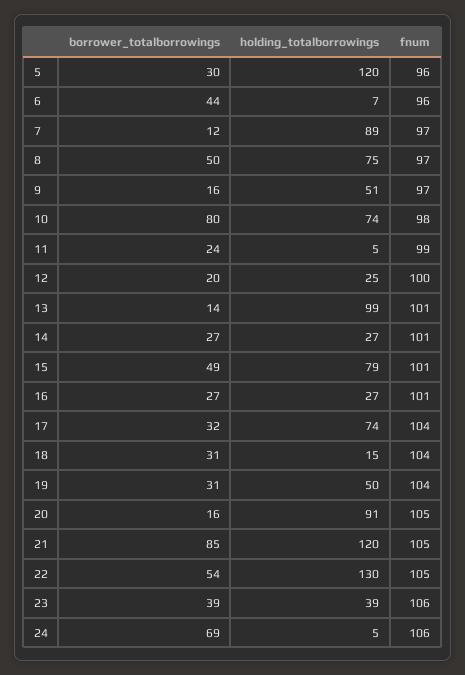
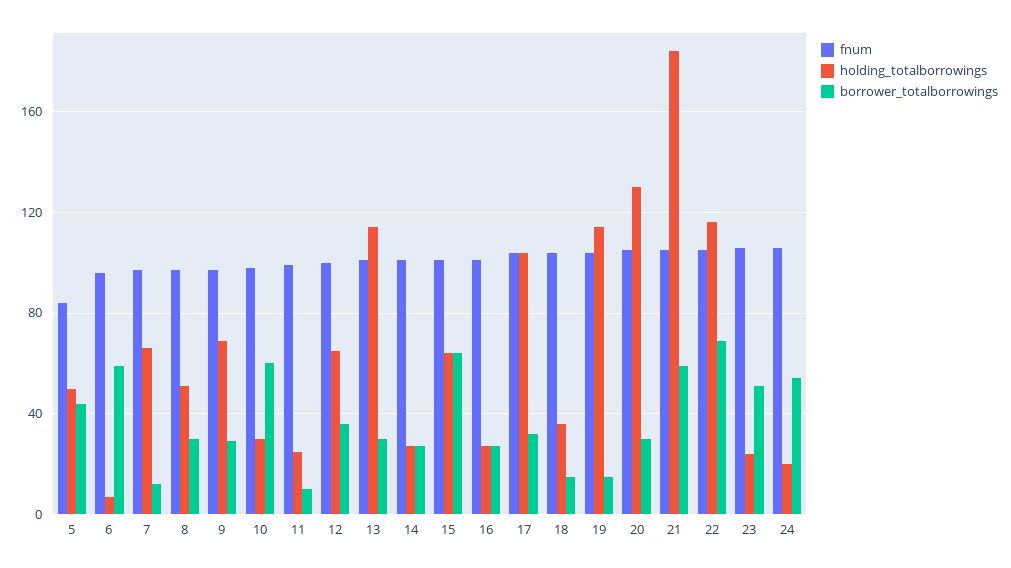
borrower_totalborrowings, 5: 30 -> 45
holding_totalborrowings, 5: 120 -> 50
fnum, 5: 96 -> 85
borrower_totalborrowings, 6: 44 -> 60
holding_totalborrowings, 7: 89 -> 65
borrower_totalborrowings, 8: 50 -> 30
holding_totalborrowings, 8: 75 -> 50
borrower_totalborrowings, 9: 16 -> 30
holding_totalborrowings, 9: 51 -> 70
borrower_totalborrowings, 10: 80 -> 60
holding_totalborrowings, 10: 74 -> 30
borrower_totalborrowings, 11: 24 -> 10
holding_totalborrowings, 11: 5 -> 25
borrower_totalborrowings, 12: 20 -> 35
holding_totalborrowings, 12: 25 -> 65
borrower_totalborrowings, 13: 14 -> 30
holding_totalborrowings, 13: 99 -> 115
borrower_totalborrowings, 15: 49 -> 65
holding_totalborrowings, 15: 79 -> 65
holding_totalborrowings, 17: 74 -> 105
borrower_totalborrowings, 18: 31 -> 15
holding_totalborrowings, 18: 15 -> 35
borrower_totalborrowings, 19: 31 -> 15
holding_totalborrowings, 19: 50 -> 115
borrower_totalborrowings, 20: 16 -> 30
holding_totalborrowings, 20: 91 -> 130
borrower_totalborrowings, 21: 85 -> 60
holding_totalborrowings, 21: 120 -> 185
borrower_totalborrowings, 22: 54 -> 70
holding_totalborrowings, 22: 130 -> 115
borrower_totalborrowings, 23: 39 -> 50
holding_totalborrowings, 23: 39 -> 25
borrower_totalborrowings, 24: 69 -> 55
holding_totalborrowings, 24: 5 -> 20

